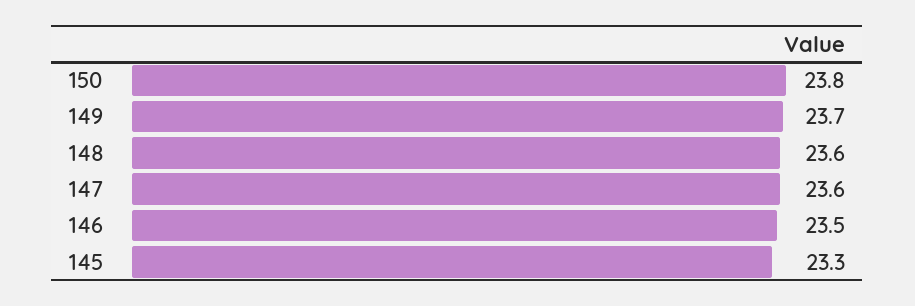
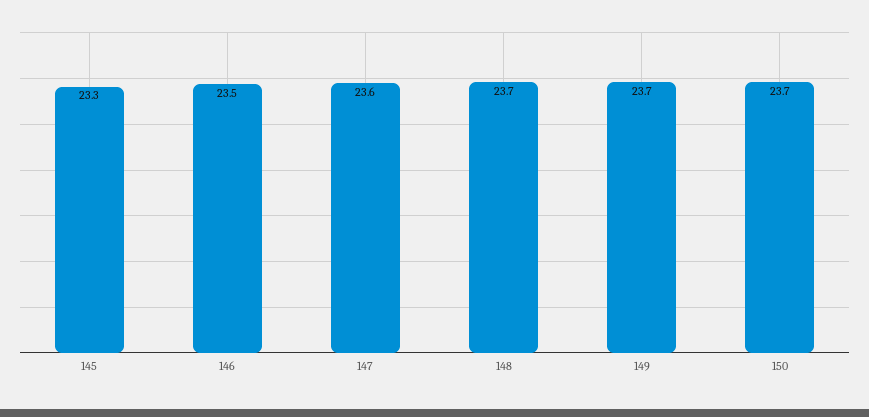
150: 23.8 -> 23.7
148: 23.6 -> 23.7

